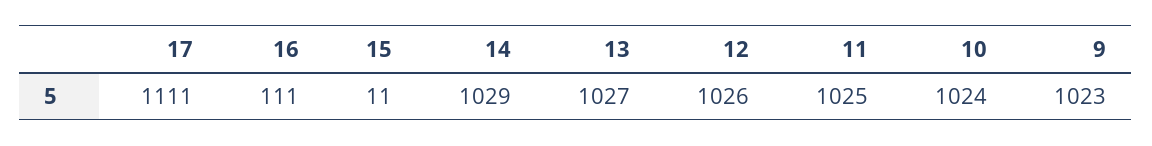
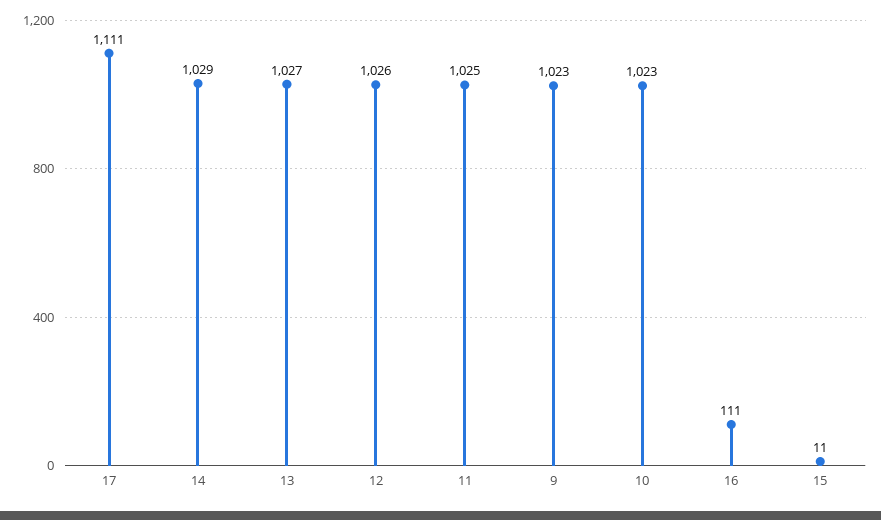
10: 1024 -> 1023

